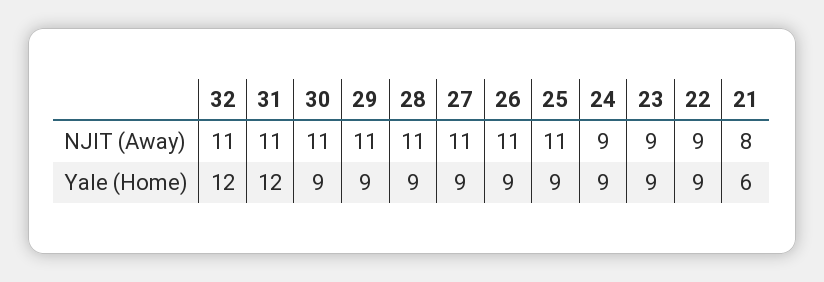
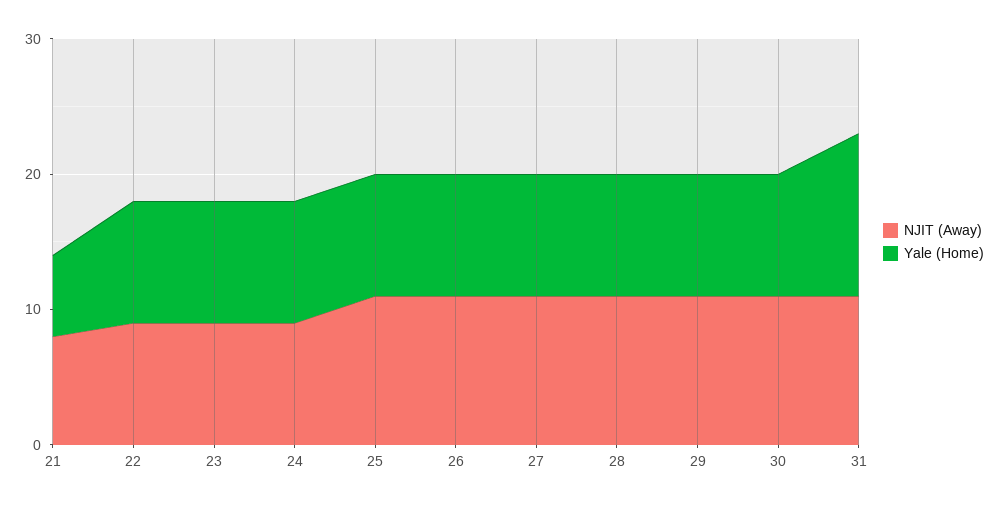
NJIT (Away), 32: 11 -> none
Yale (Home), 32: 12 -> none

